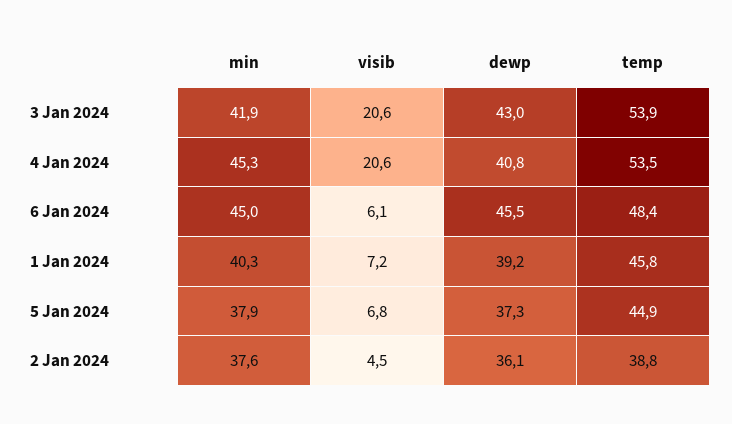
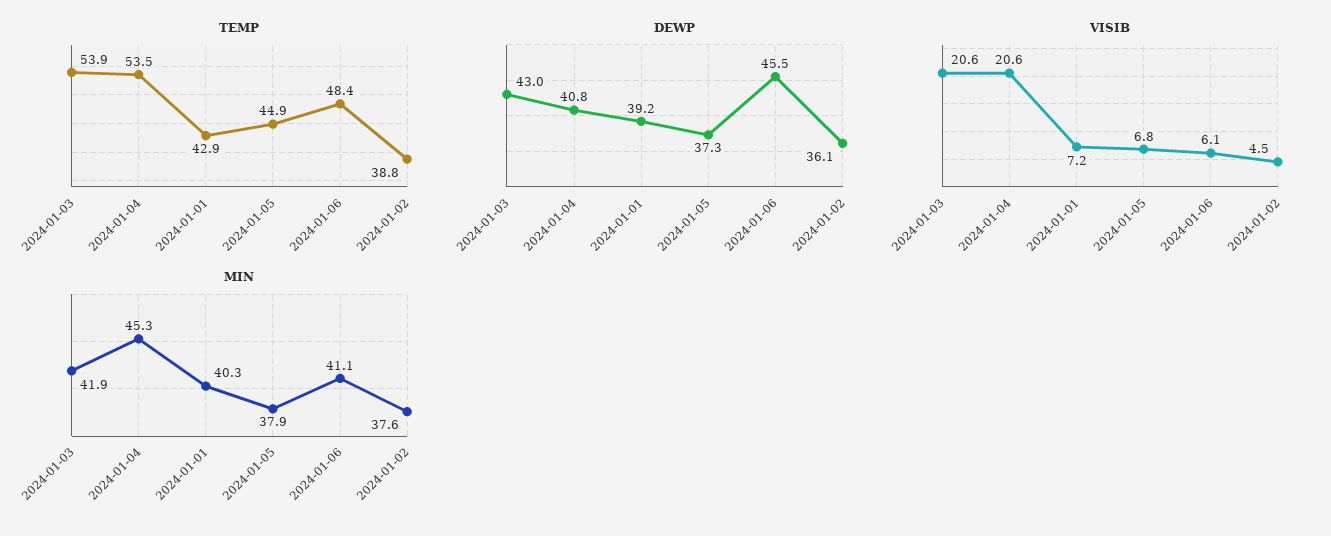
min, 6 Jan 2024: 45 -> 41.1
temp, 1 Jan 2024: 45.8 -> 42.9

